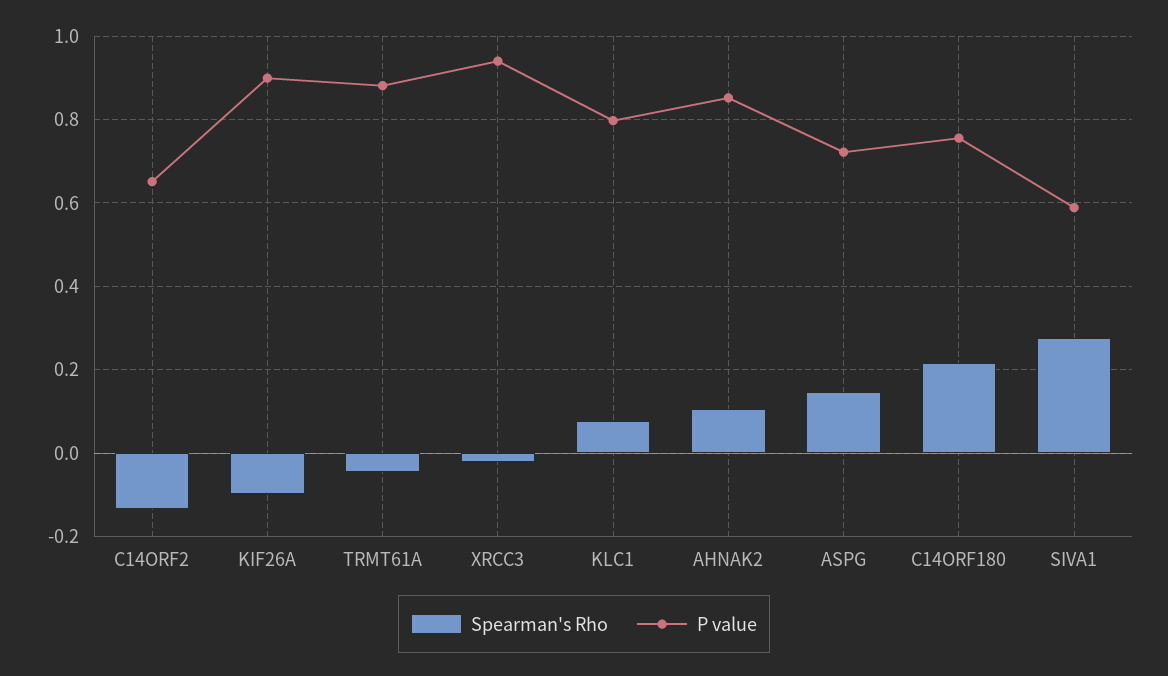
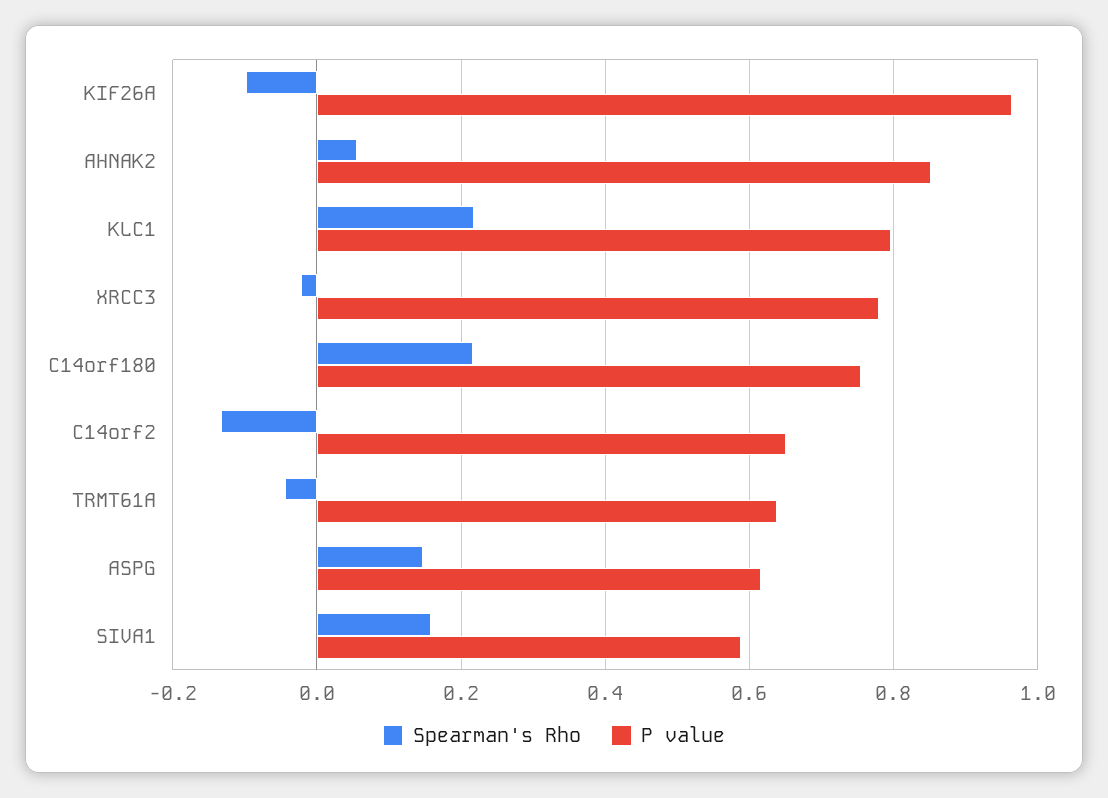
P value, KIF26A: 0.9 -> 0.96
P value, TRMT61A: 0.88 -> 0.64
P value, XRCC3: 0.94 -> 0.78
Spearman's Rho, KLC1: 0.08 -> 0.22
Spearman's Rho, AHNAK2: 0.1 -> 0.06
P value, ASPG: 0.72 -> 0.62
Spearman's Rho, SIVA1: 0.28 -> 0.16

